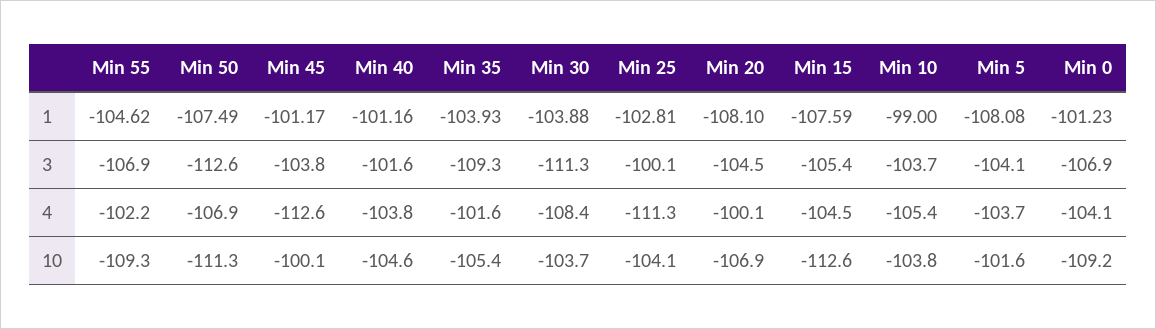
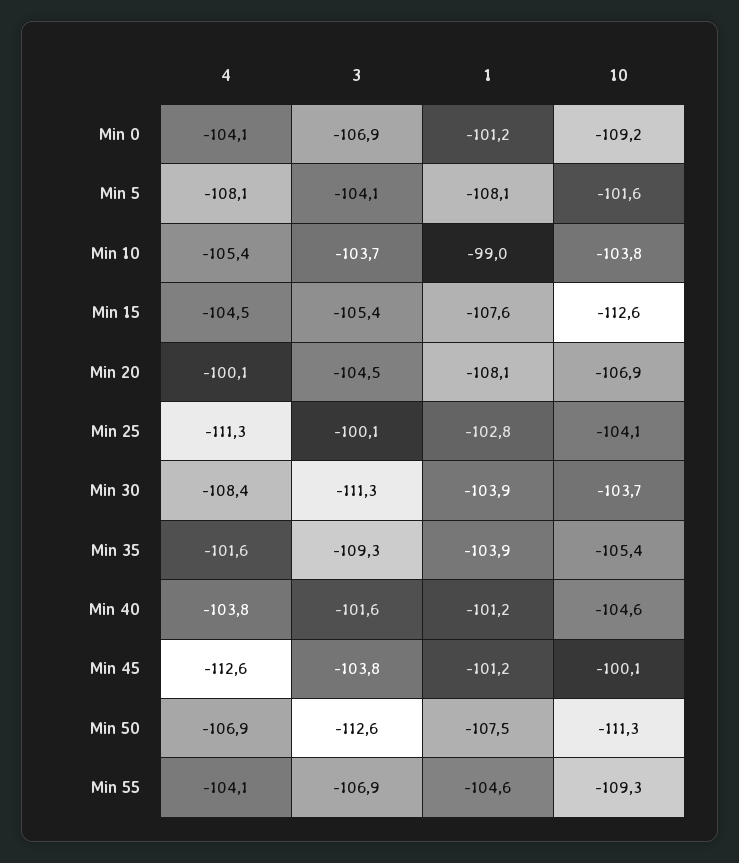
Min 55, 4: -102.2 -> -104.1
Min 5, 4: -103.7 -> -108.1

